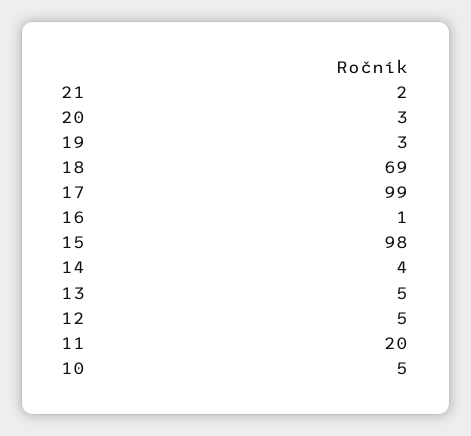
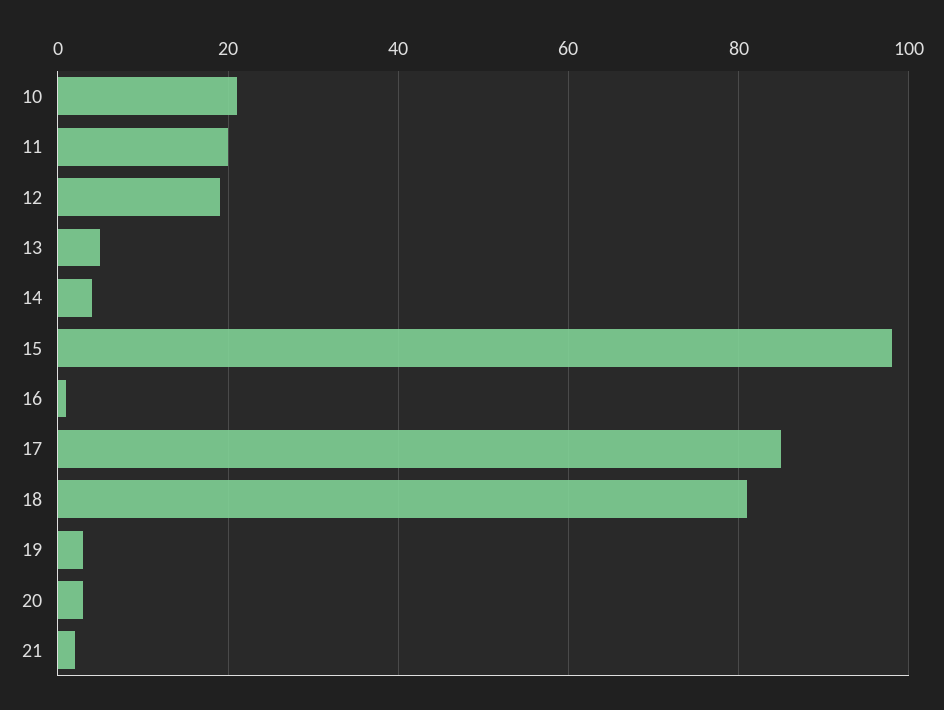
18: 69 -> 80
17: 99 -> 85
12: 5 -> 20
10: 5 -> 20

